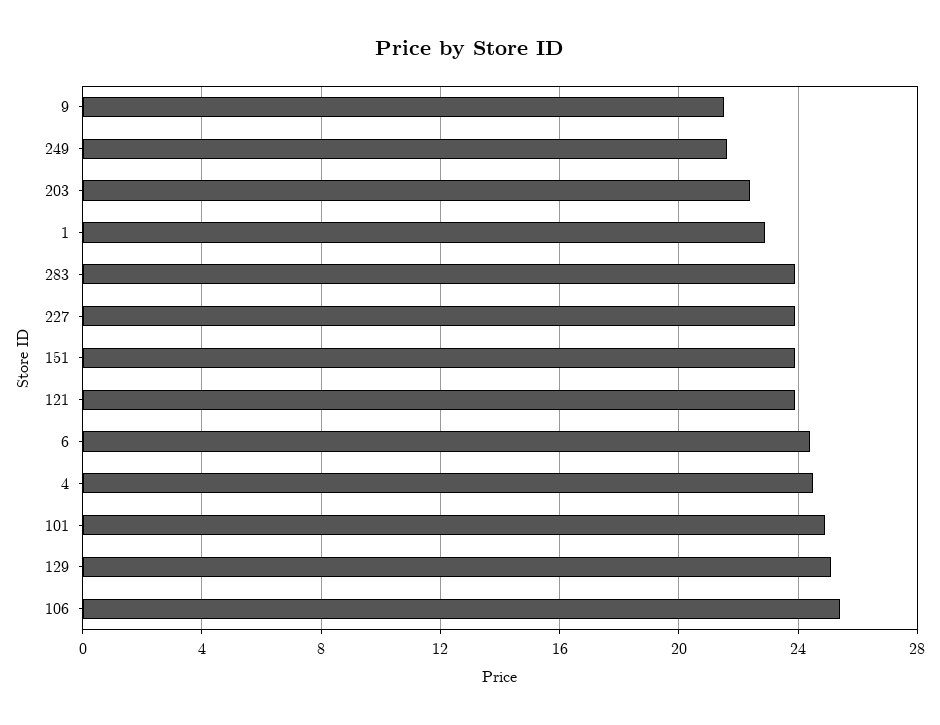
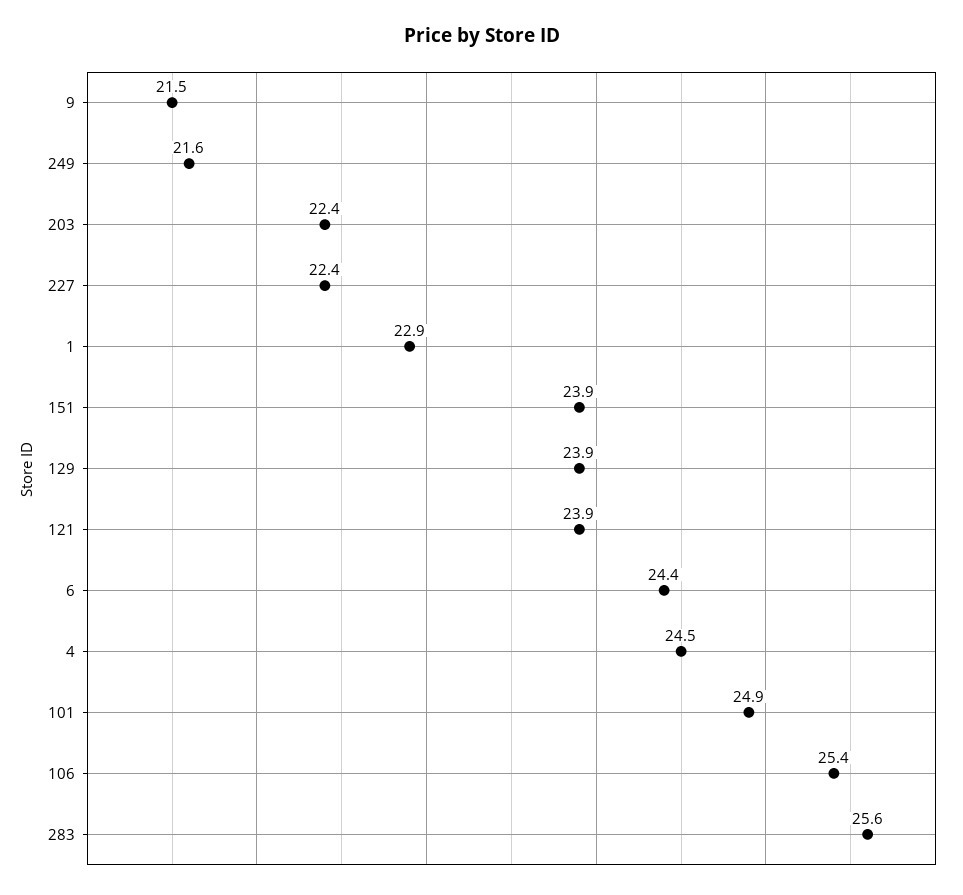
283: 24 -> 25.6
227: 24 -> 22.4
129: 25 -> 23.9

